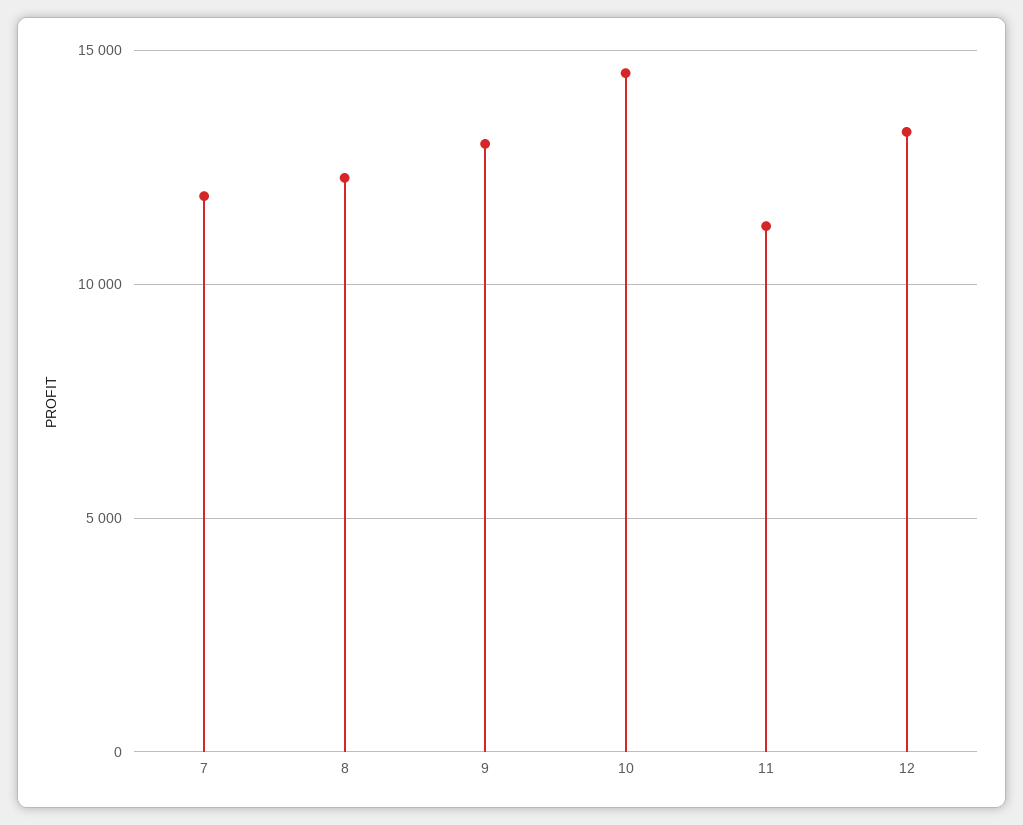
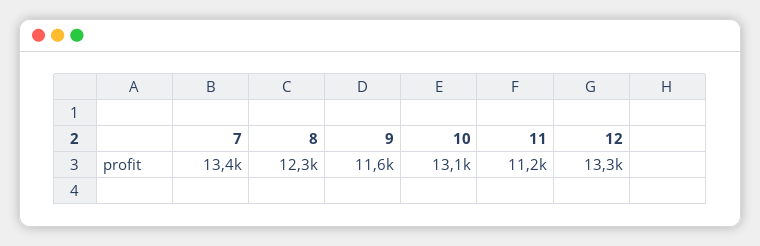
7: 12000 -> 13400
9: 13000 -> 11600
10: 14500 -> 13100

